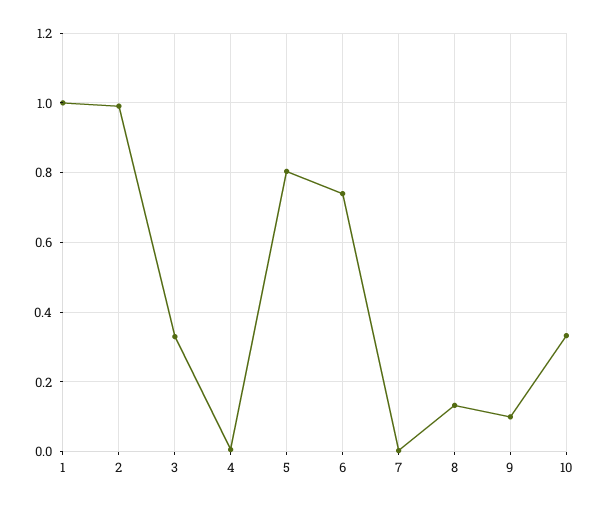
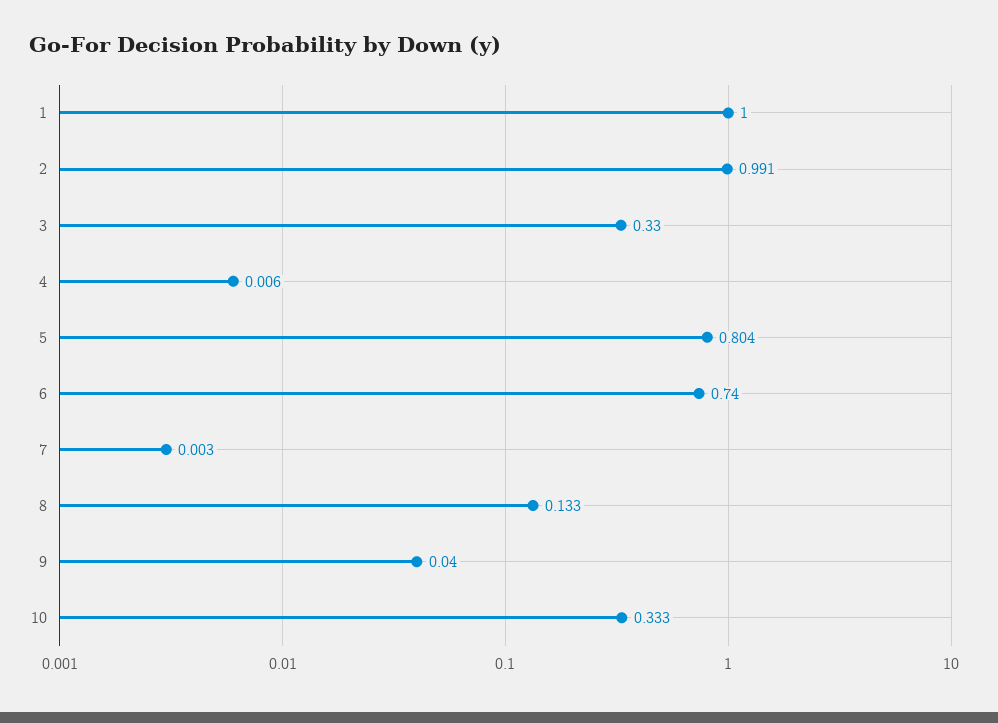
9: 0.1 -> 0.04

